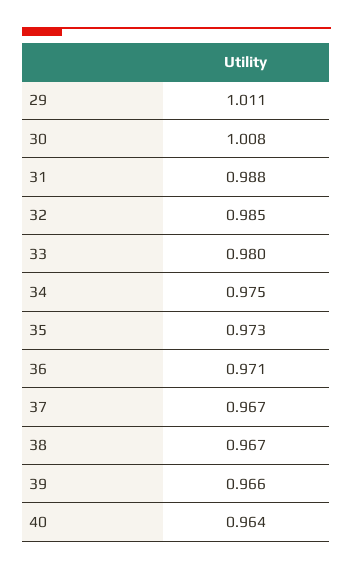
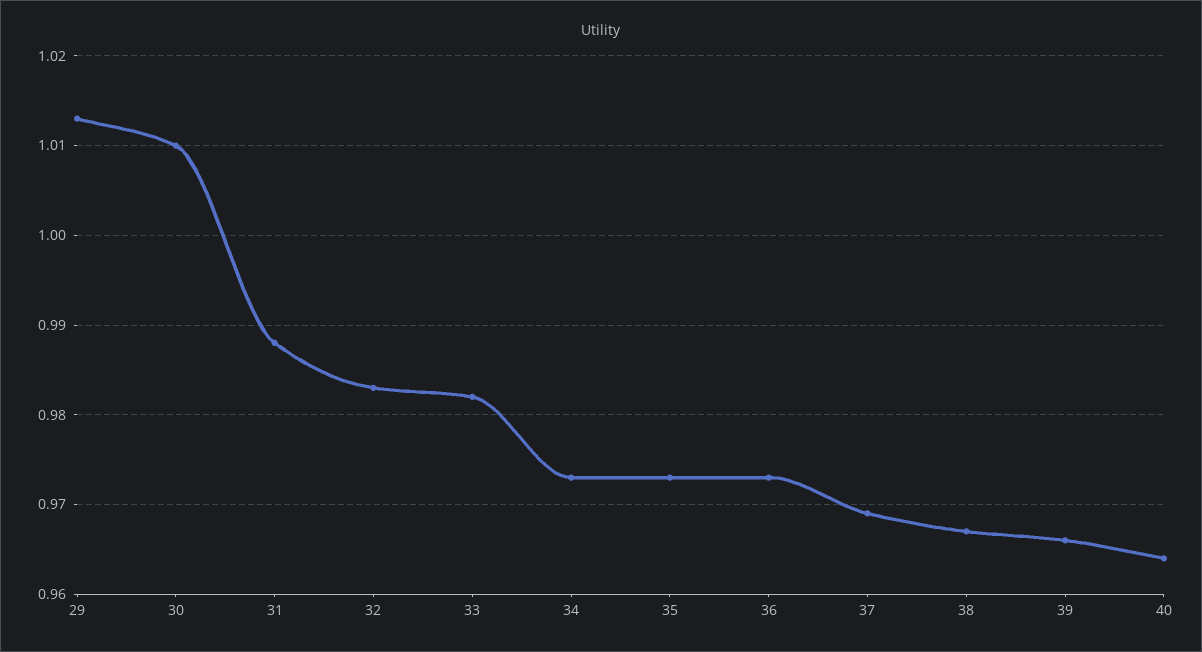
29: 1.011 -> 1.013
30: 1.008 -> 1.01
32: 0.985 -> 0.983
33: 0.98 -> 0.982
34: 0.975 -> 0.973
36: 0.971 -> 0.973
37: 0.967 -> 0.969

